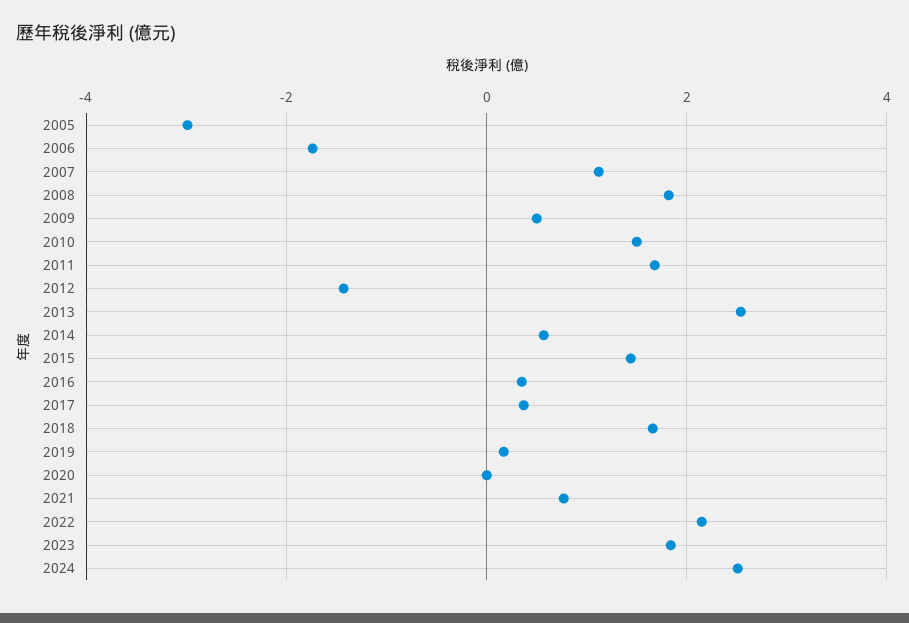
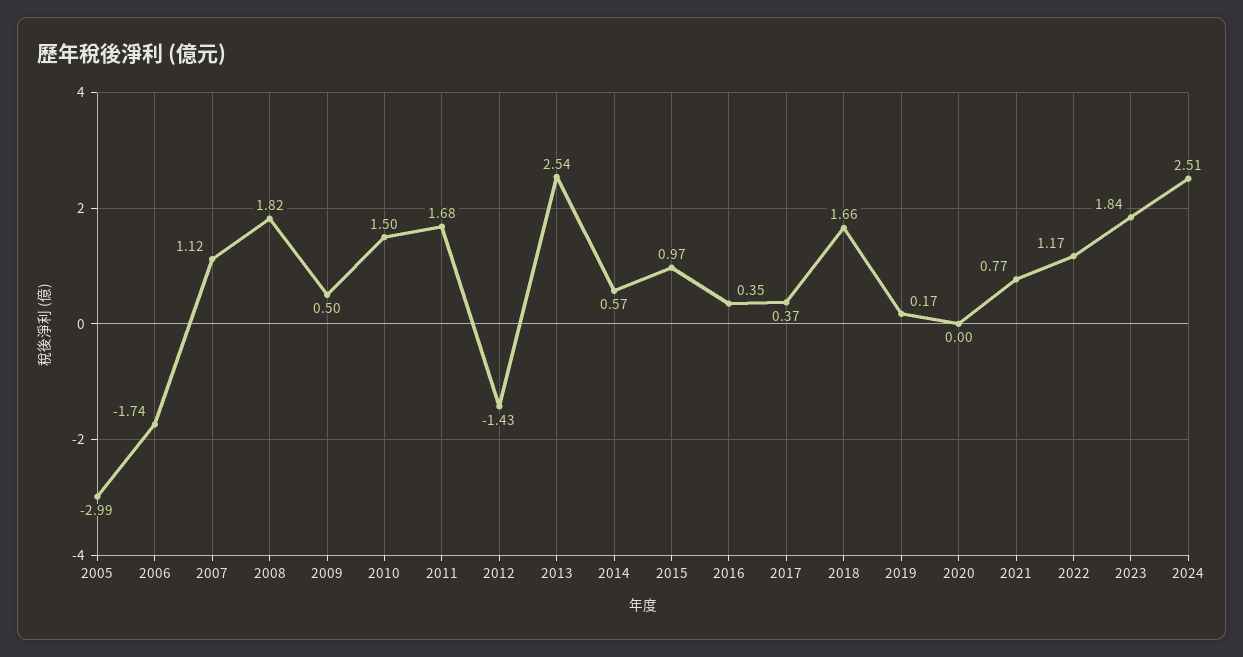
2015: 1.4 -> 0.97
2022: 2.2 -> 1.17

